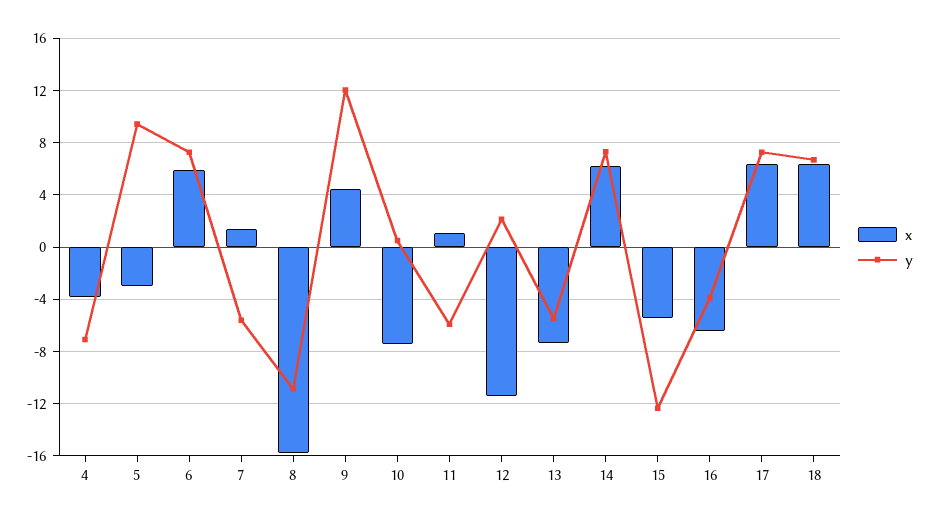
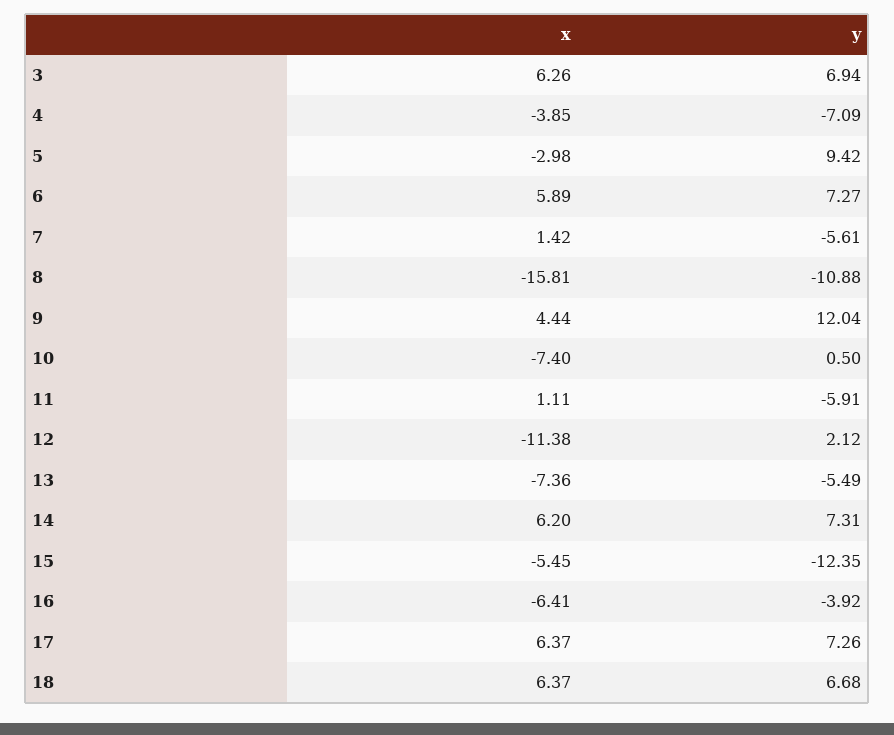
x, 3: none -> 6.26
y, 3: none -> 6.94

